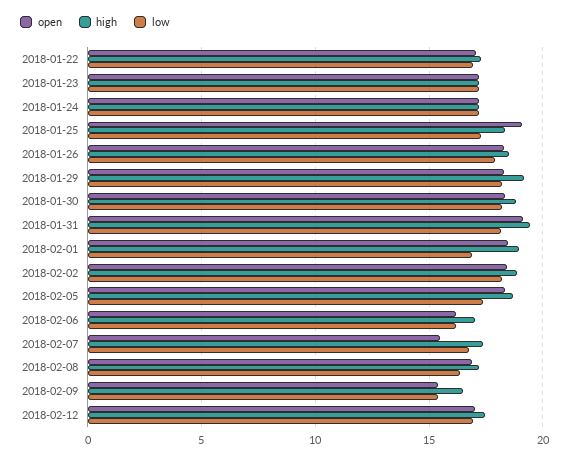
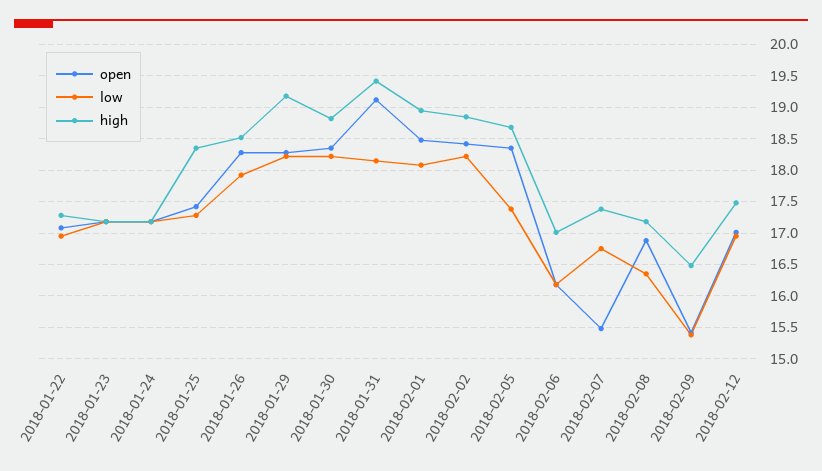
open, 2018-01-25: 19 -> 17.4
low, 2018-02-01: 17 -> 18.1

